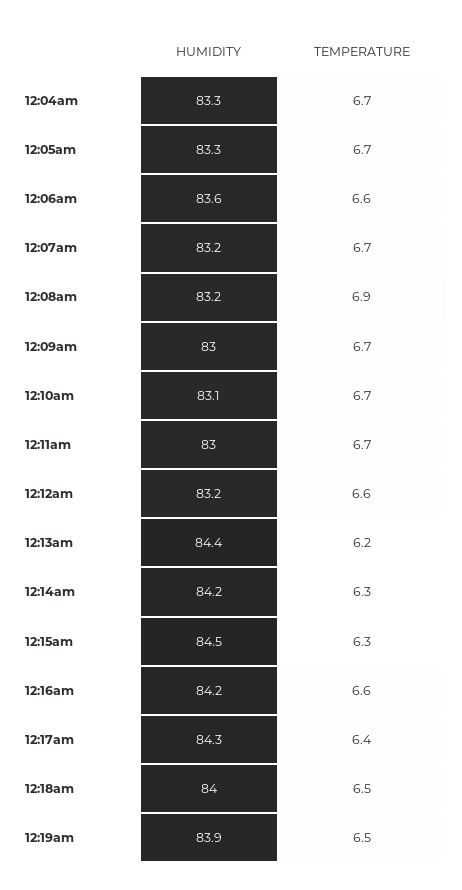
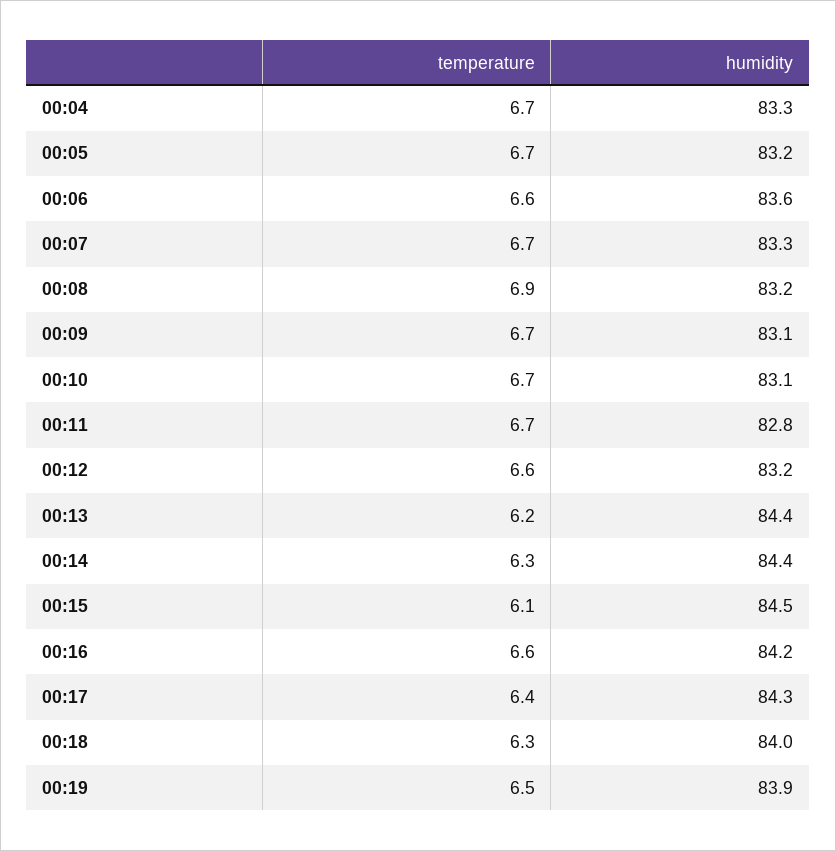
HUMIDITY, 12:05am: 83.3 -> 83.2
HUMIDITY, 12:07am: 83.2 -> 83.3
HUMIDITY, 12:09am: 83 -> 83.1
HUMIDITY, 12:11am: 83 -> 82.8
HUMIDITY, 12:14am: 84.2 -> 84.4
TEMPERATURE, 12:15am: 6.3 -> 6.1
TEMPERATURE, 12:18am: 6.5 -> 6.3

